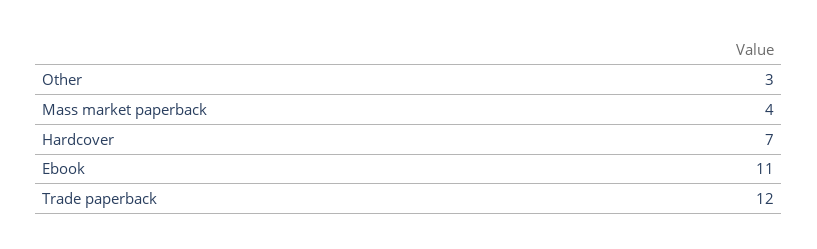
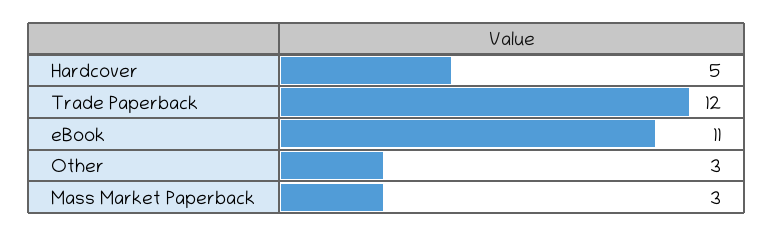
Mass market paperback: 4 -> 3
Hardcover: 7 -> 5

